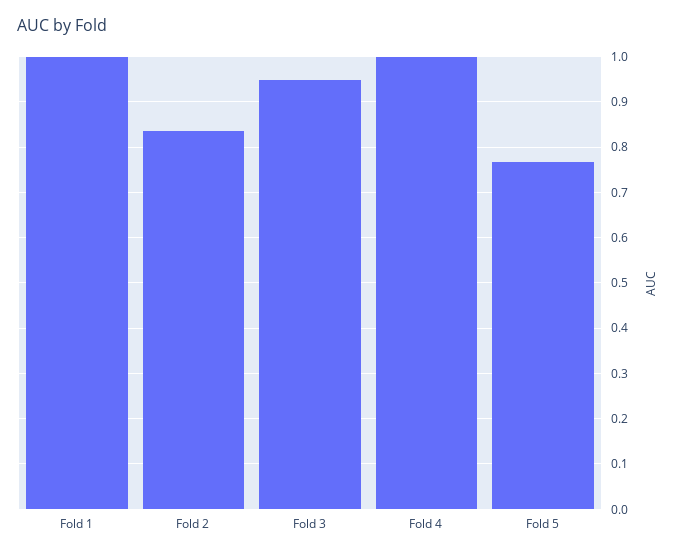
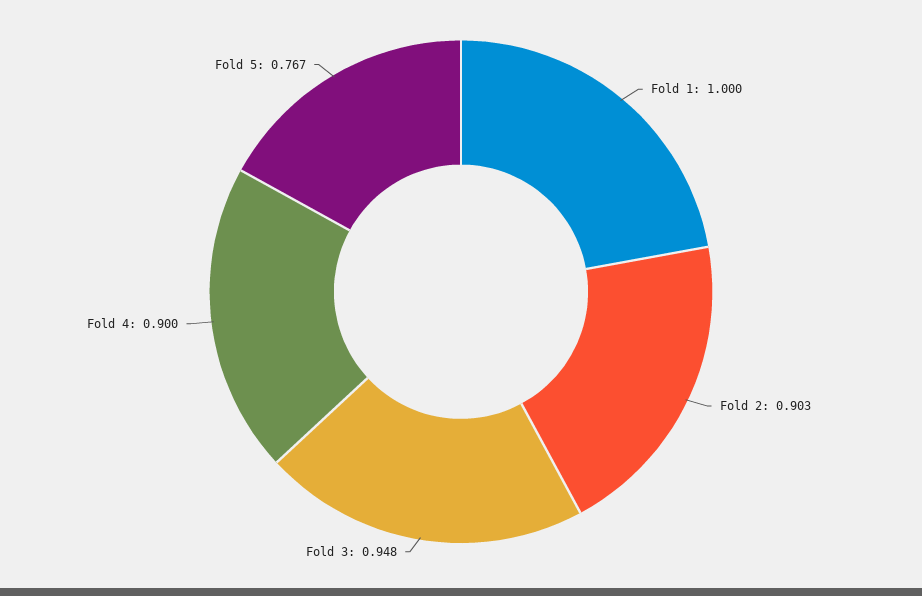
Fold 2: 0.84 -> 0.903
Fold 4: 1 -> 0.9

